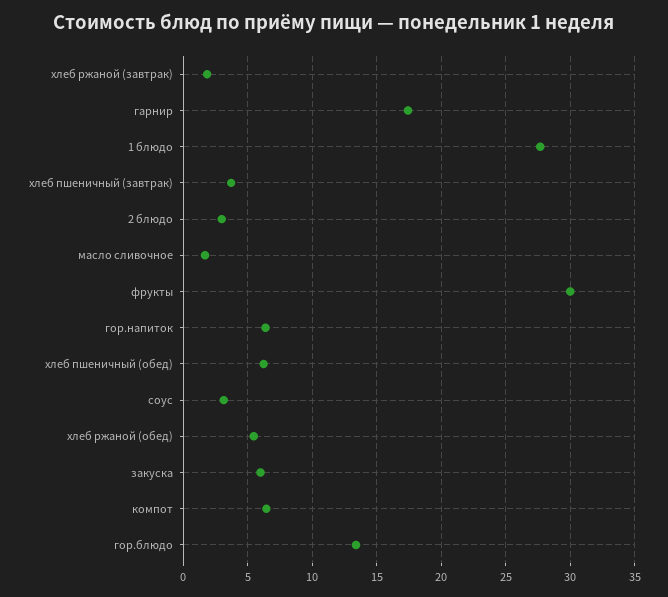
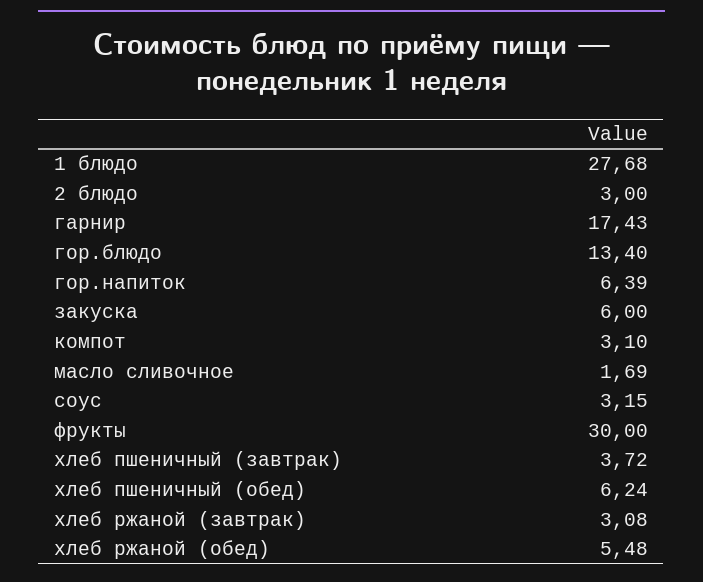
хлеб ржаной (завтрак): 2 -> 3.08
компот: 6.5 -> 3.1

